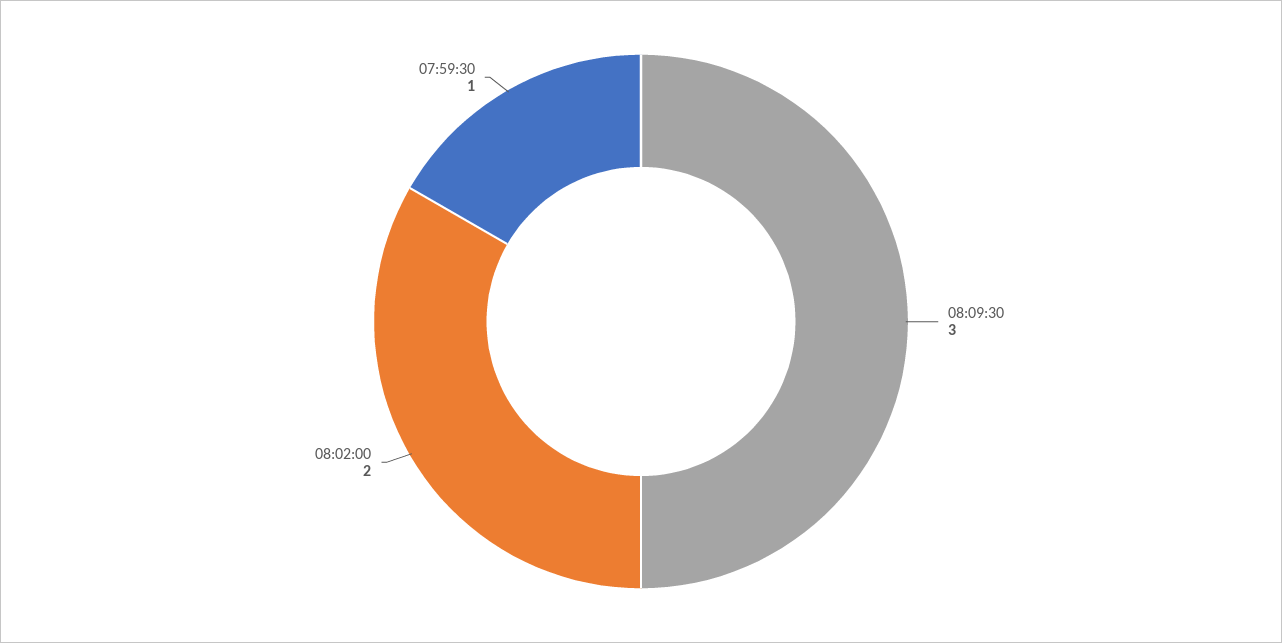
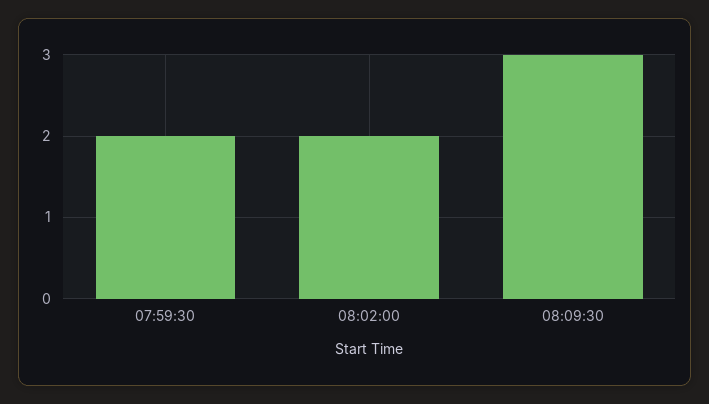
07:59:30: 1 -> 2

